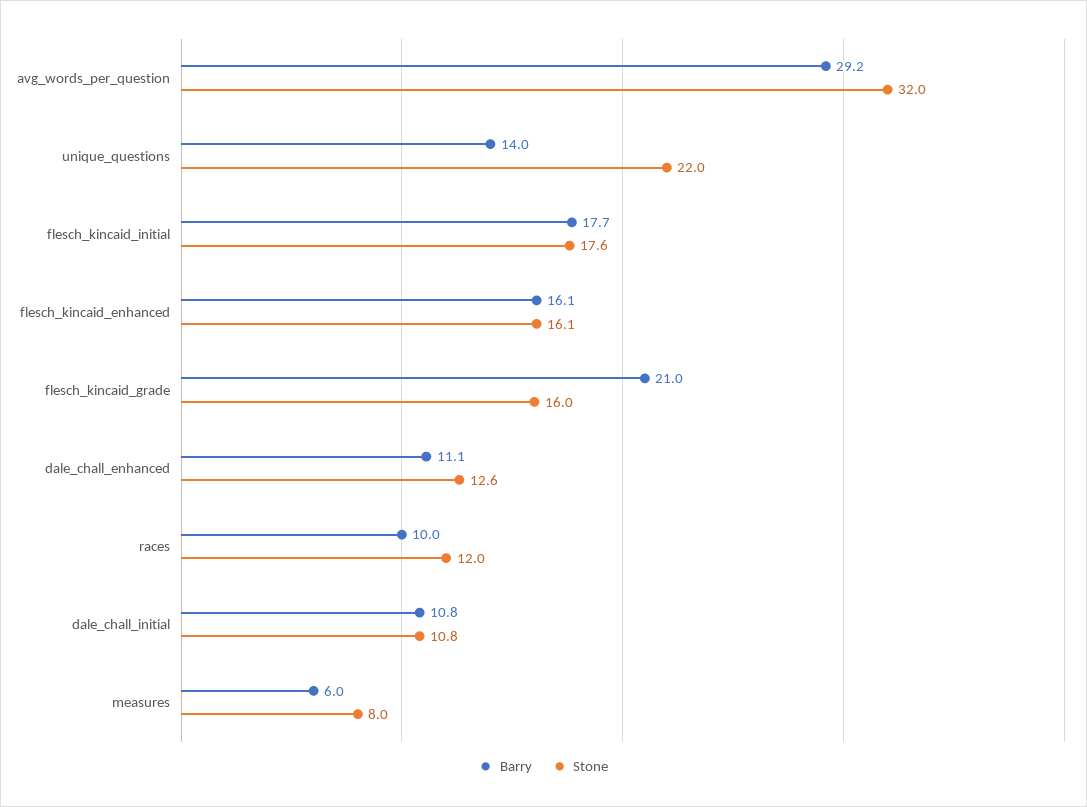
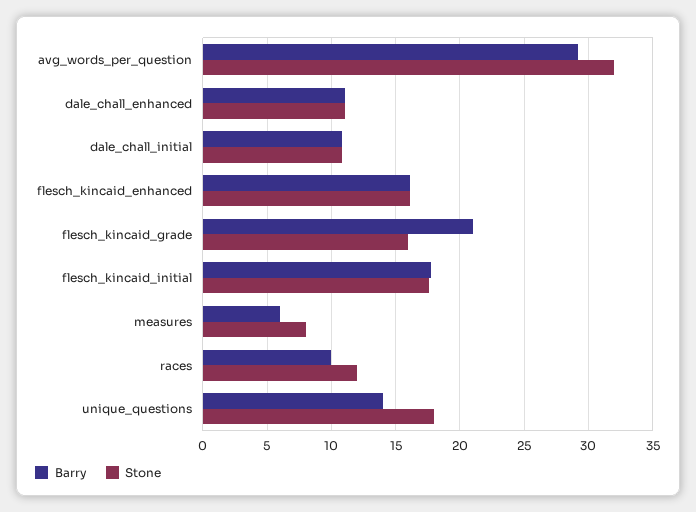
Stone, unique_questions: 22 -> 18
Stone, dale_chall_enhanced: 12.6 -> 11

